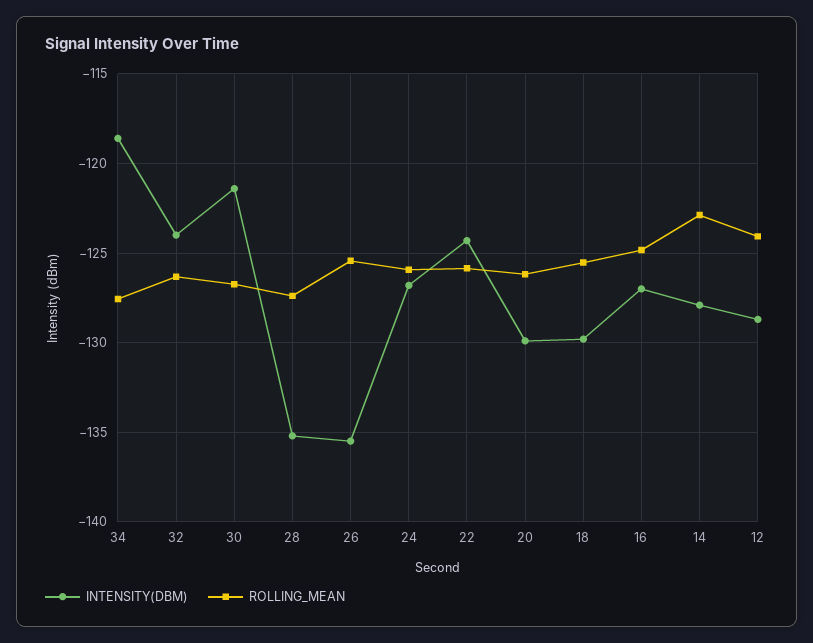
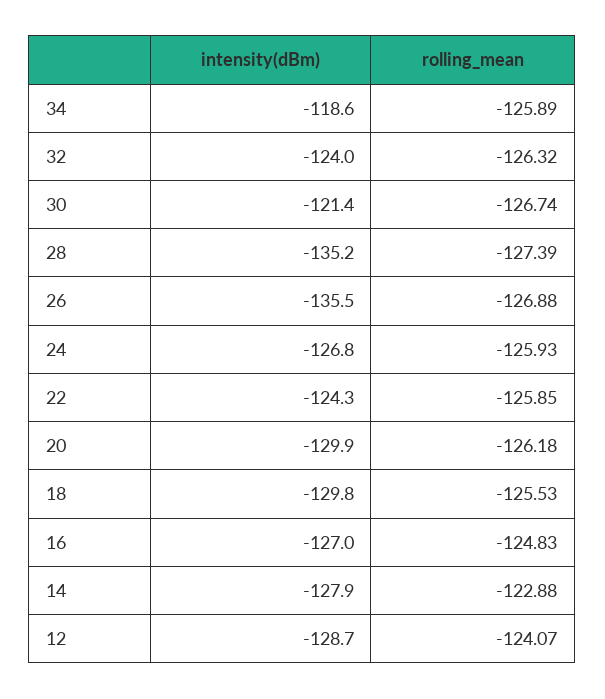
ROLLING_MEAN, 34: -127.5 -> -125.89
ROLLING_MEAN, 26: -125.5 -> -126.88

